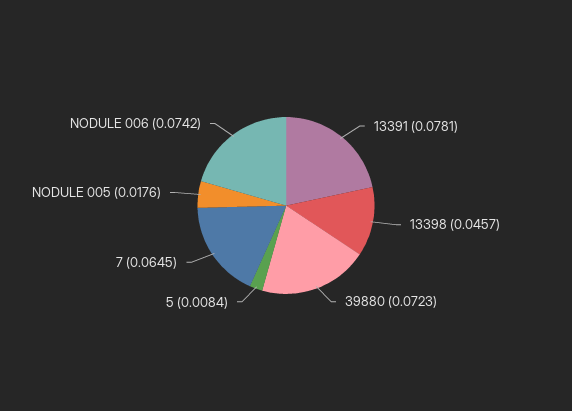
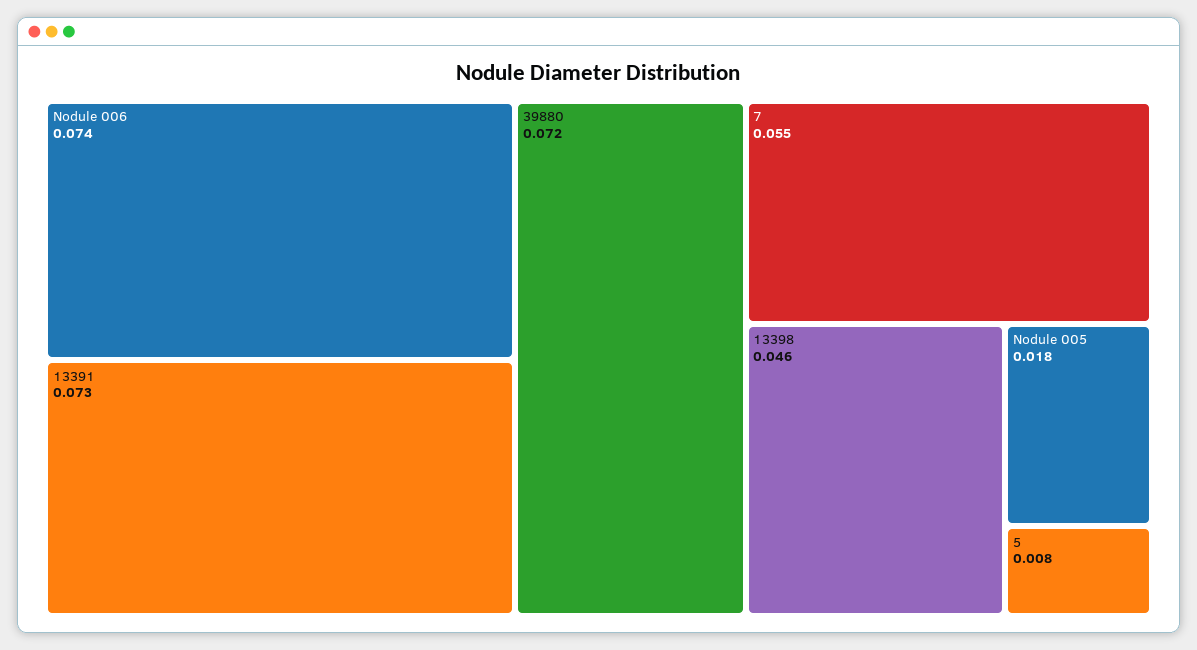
13391: 0.0781 -> 0.073
7: 0.0645 -> 0.055

